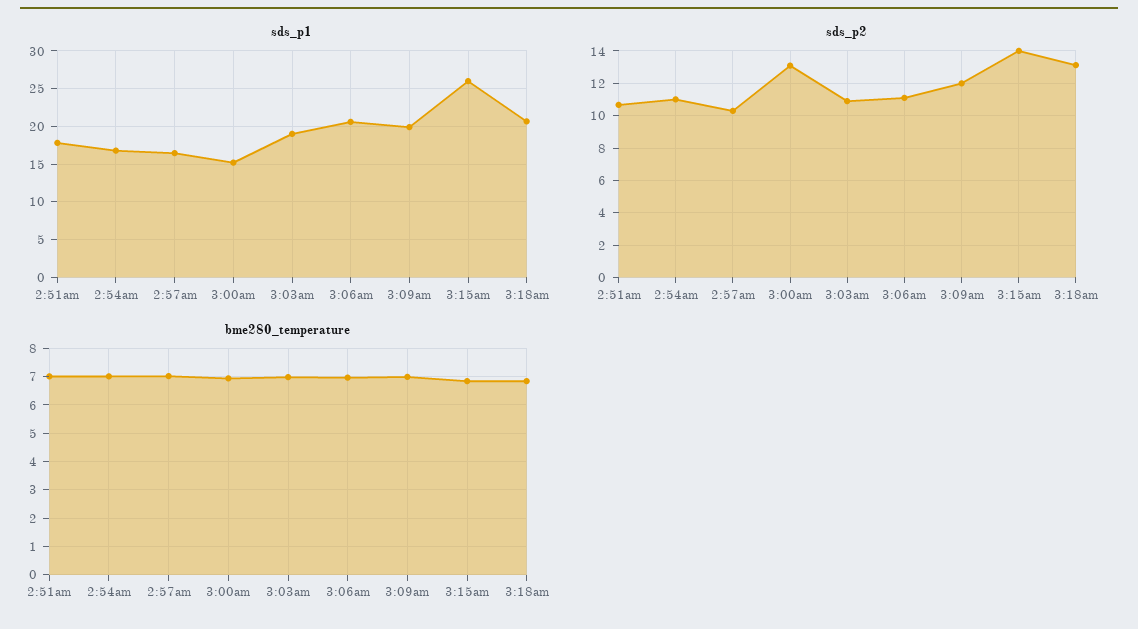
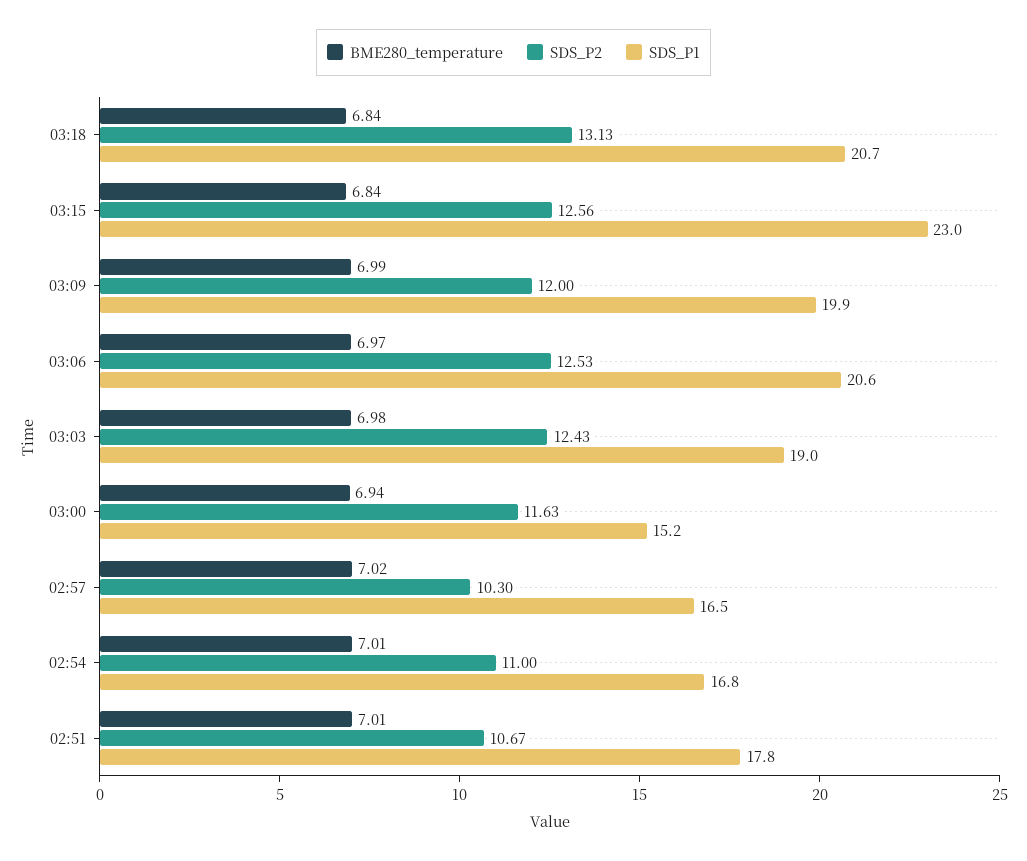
sds_p1, 3:15am: 26 -> 23
sds_p2, 3:00am: 13 -> 11.63
sds_p2, 3:03am: 11 -> 12.43
sds_p2, 3:06am: 11 -> 12.53
sds_p2, 3:15am: 14 -> 12.56

